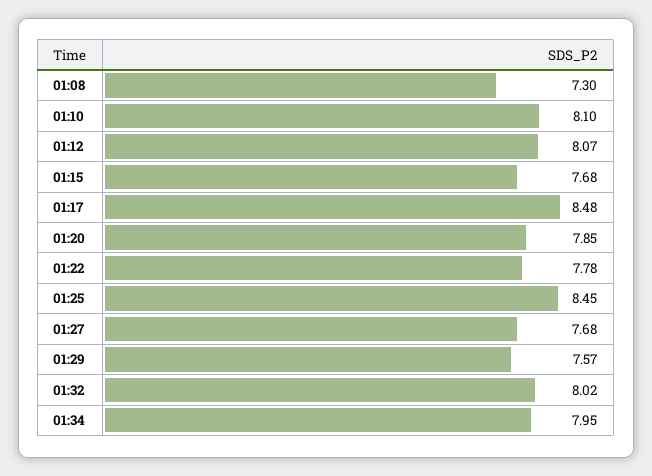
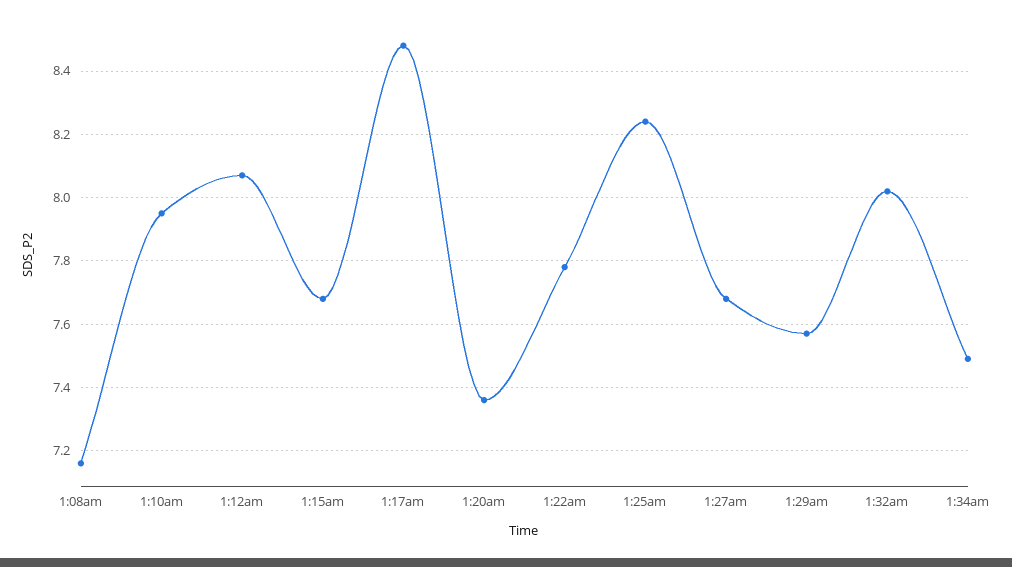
01:08: 7.3 -> 7.15
01:10: 8.1 -> 7.95
01:20: 7.85 -> 7.35
01:25: 8.45 -> 8.25
01:34: 7.95 -> 7.5

